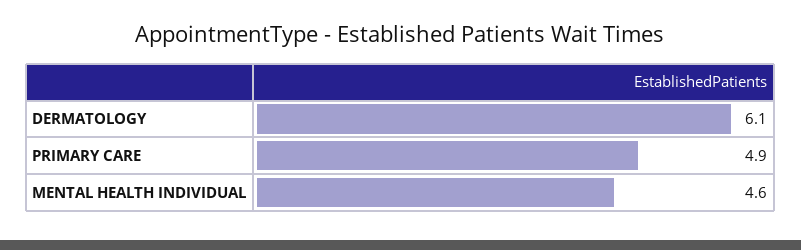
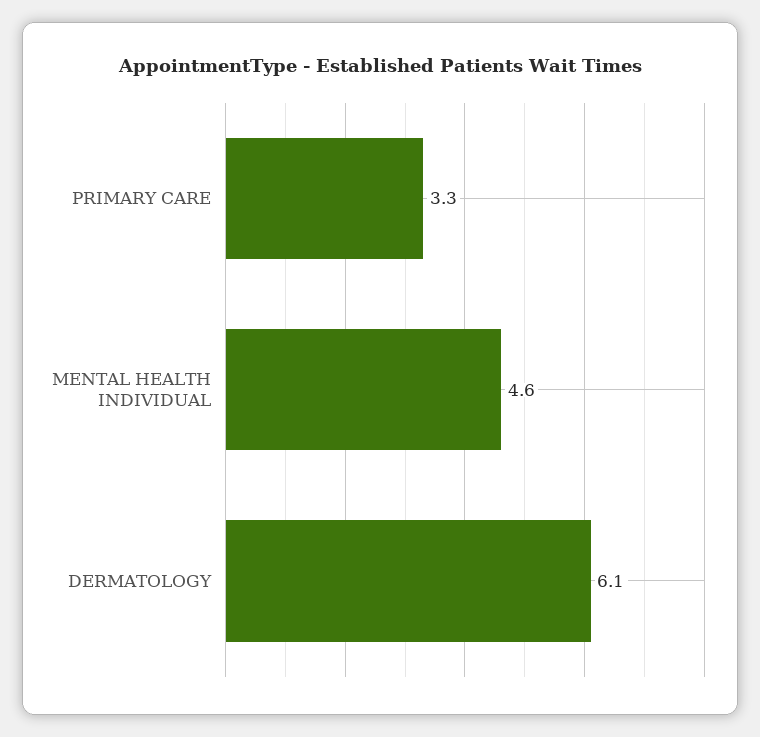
PRIMARY CARE: 4.9 -> 3.3

